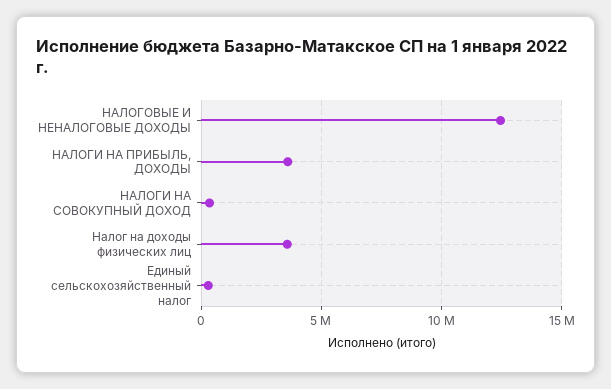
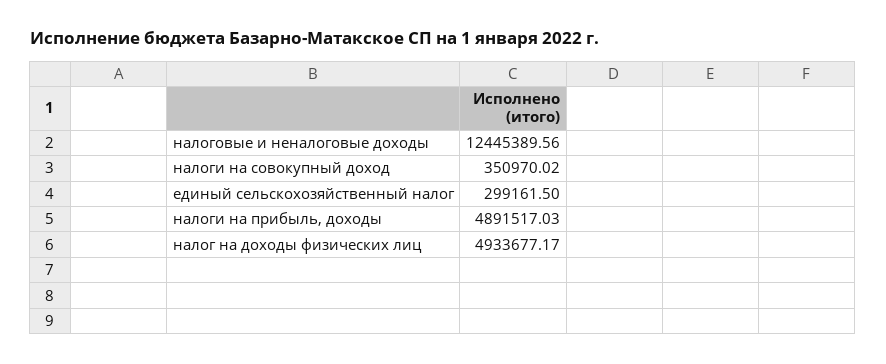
НАЛОГИ НА ПРИБЫЛЬ, ДОХОДЫ: 3500000 -> 4891517.03
Налог на доходы физических лиц: 3500000 -> 4933677.17

